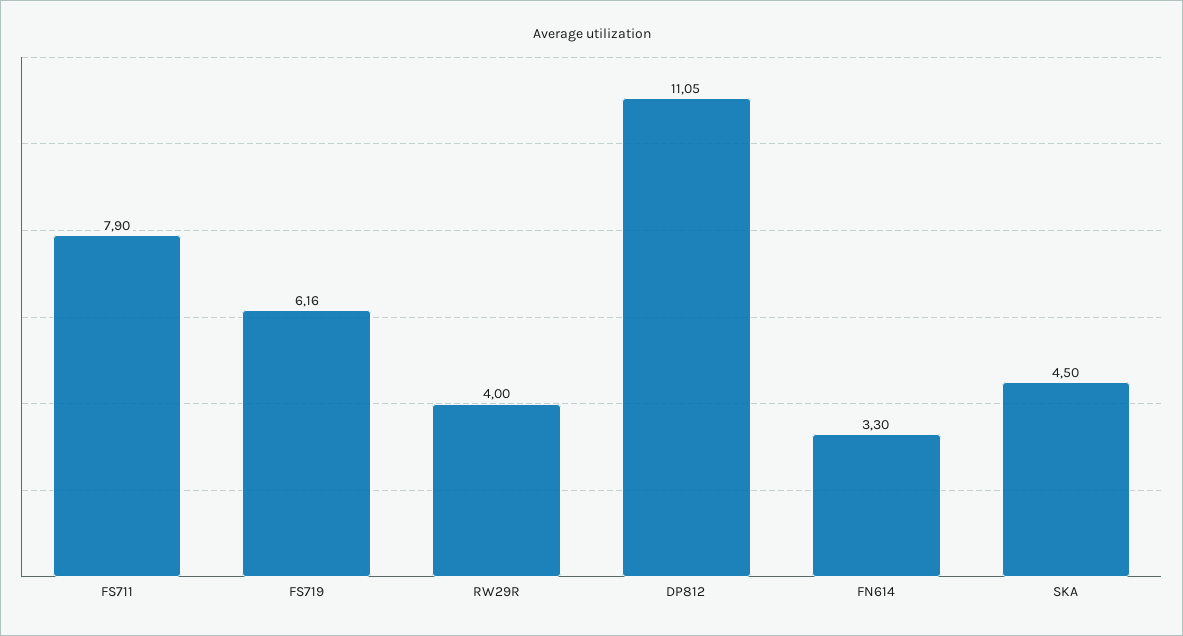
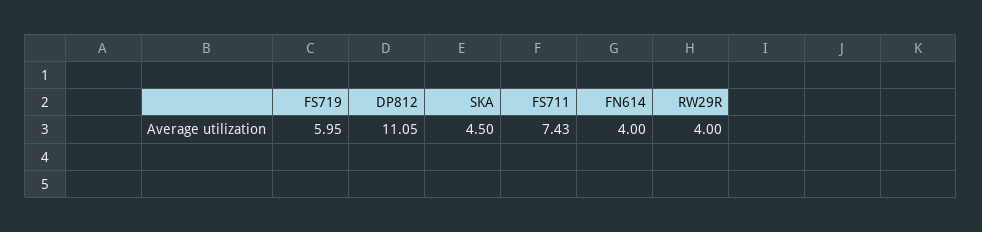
FS711: 7.9 -> 7.43
FS719: 6.16 -> 5.95
FN614: 3.3 -> 4

